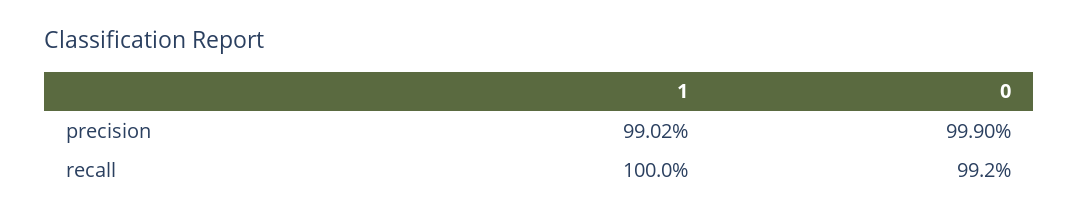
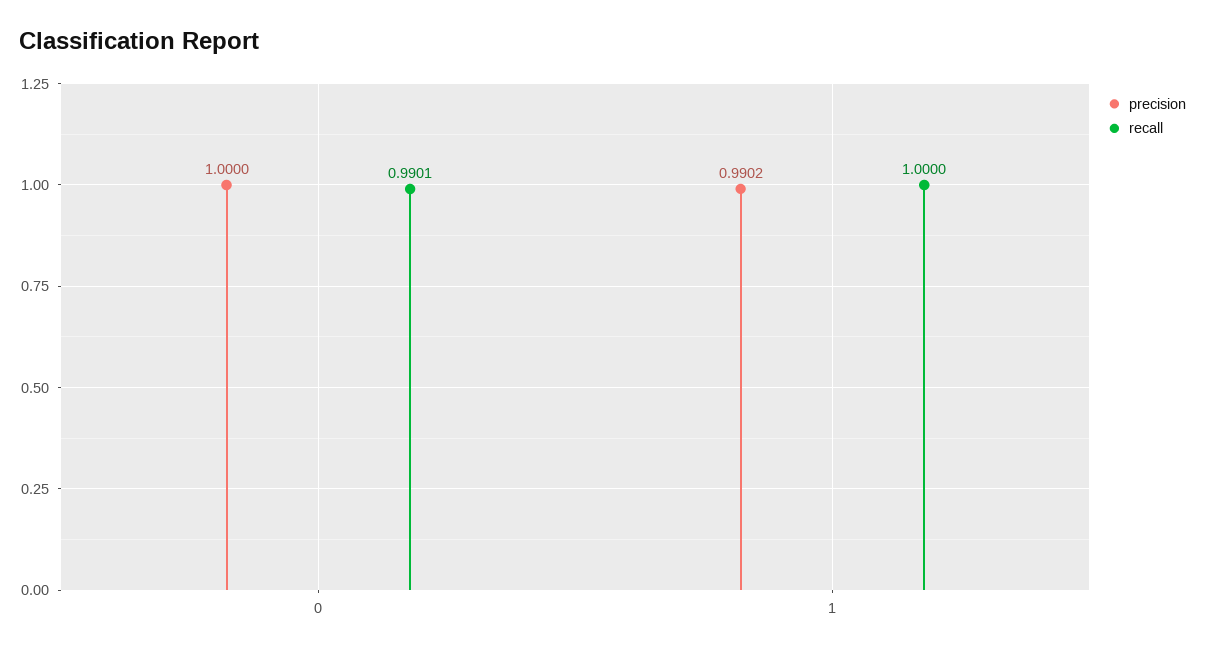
precision, 0: 0.999 -> 1
recall, 0: 0.992 -> 0.9901

